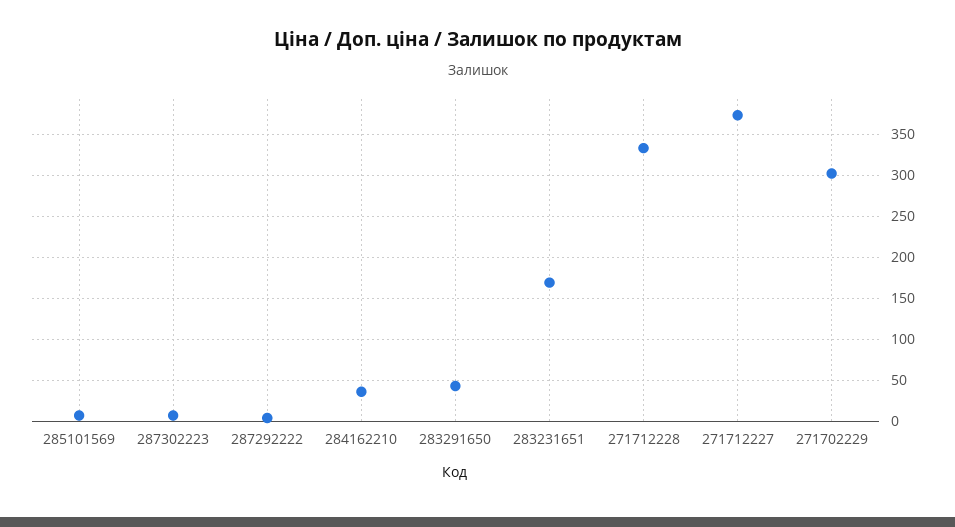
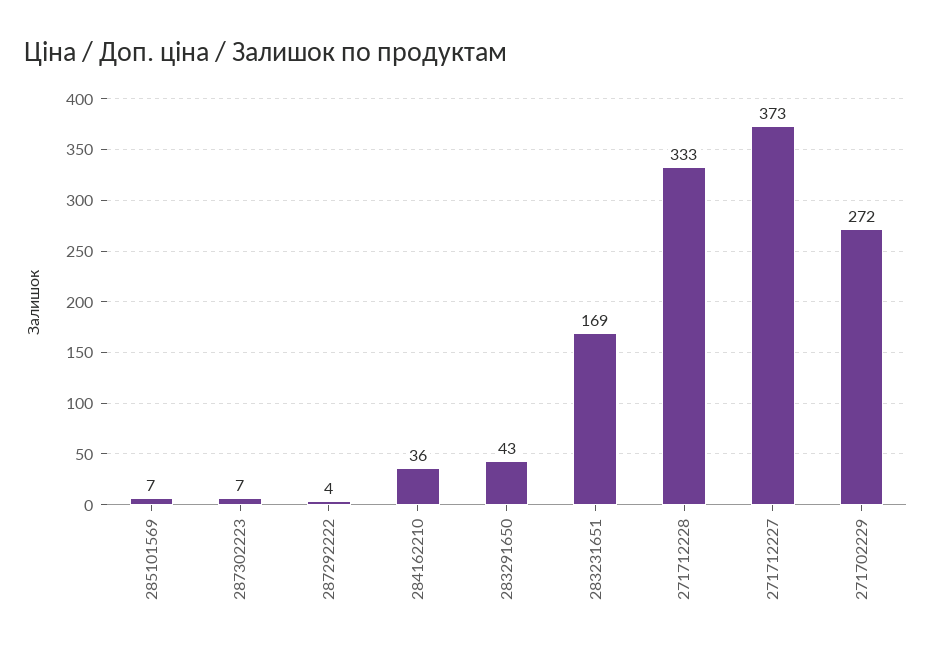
271702229: 300 -> 272

